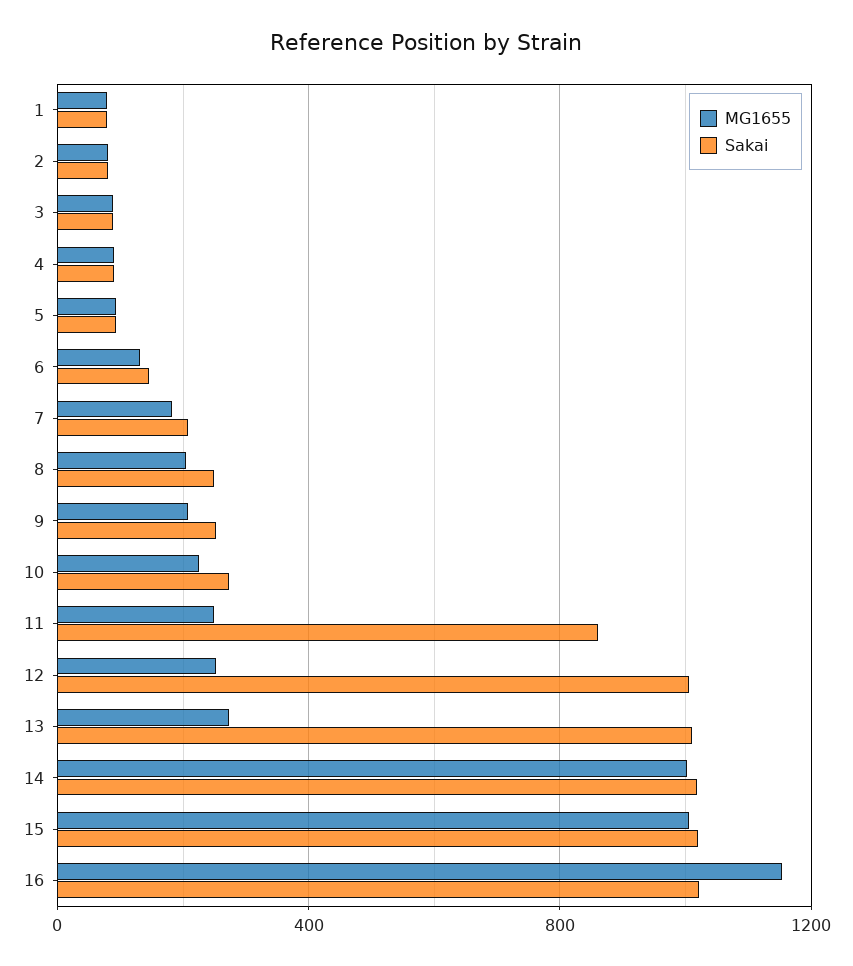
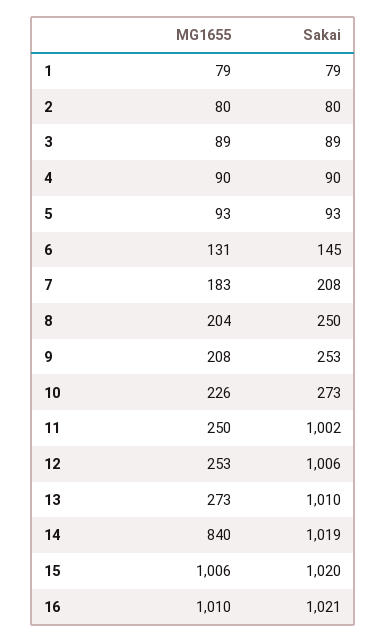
Sakai, 11: 850 -> 1002
MG1655, 14: 1000 -> 840
MG1655, 16: 1150 -> 1010

